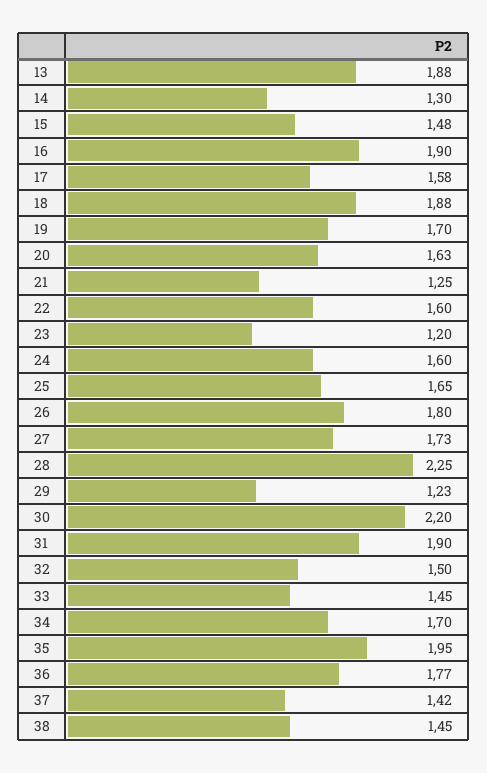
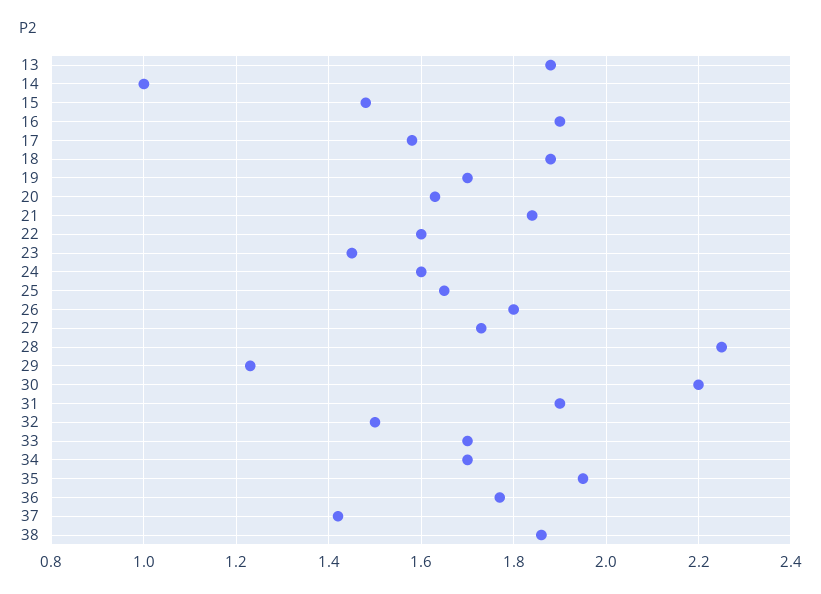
14: 1.3 -> 1
21: 1.25 -> 1.85
23: 1.2 -> 1.45
33: 1.45 -> 1.7
38: 1.45 -> 1.85

